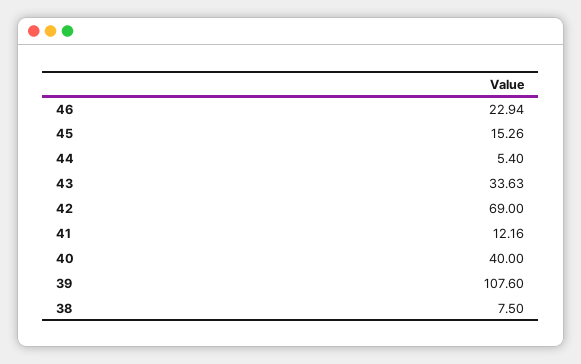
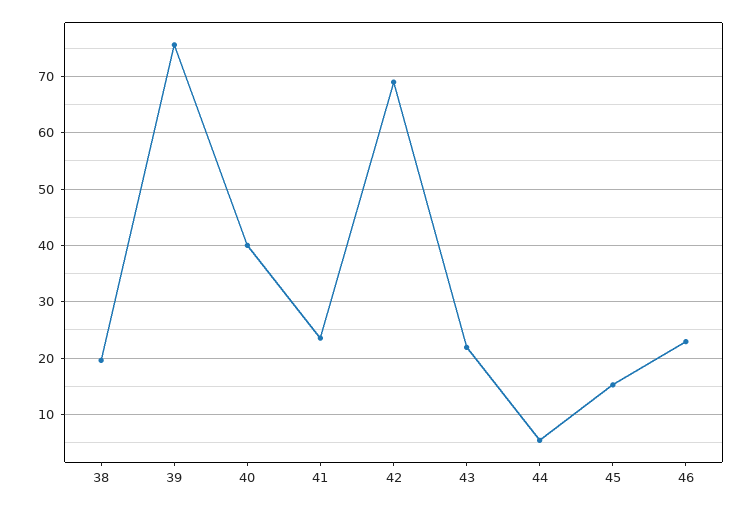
43: 33.63 -> 22
41: 12.16 -> 24
39: 107.6 -> 76
38: 7.5 -> 20

